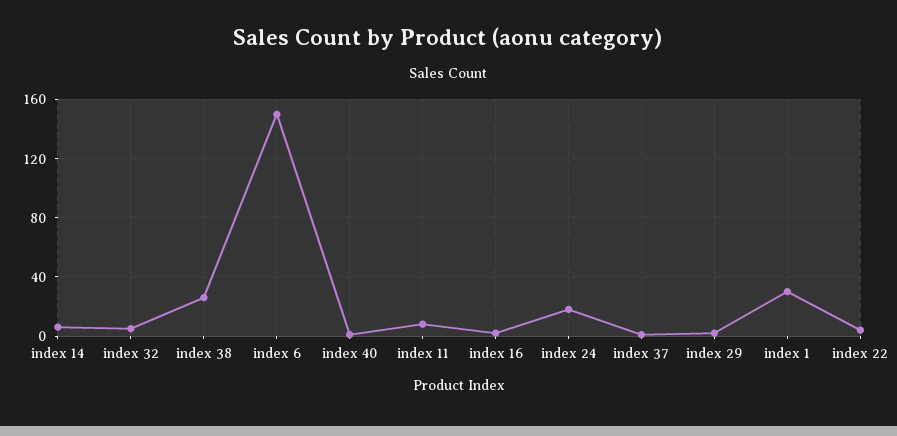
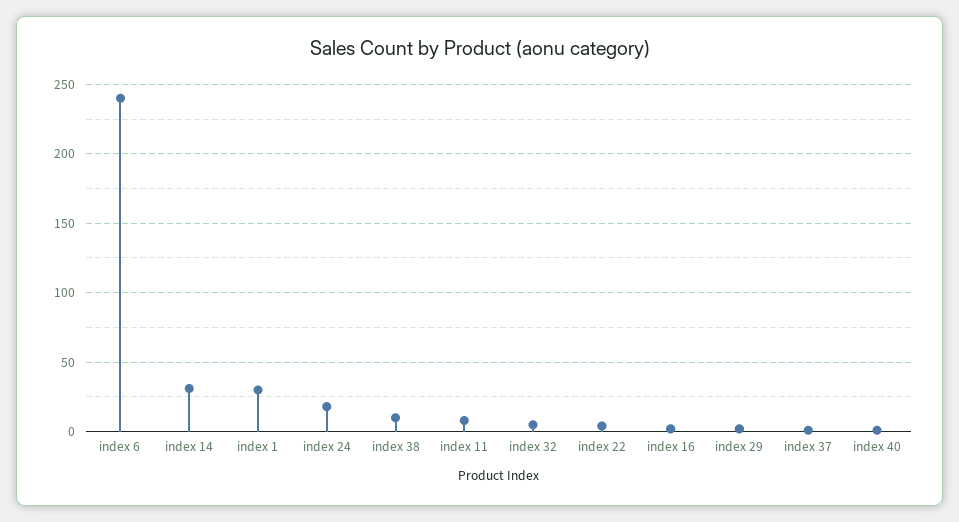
index 14: 5 -> 30
index 38: 25 -> 10
index 6: 150 -> 240

